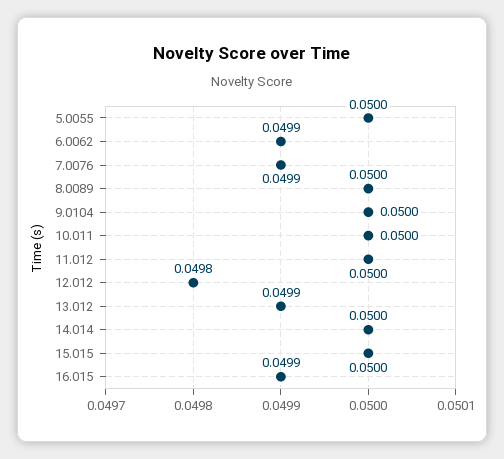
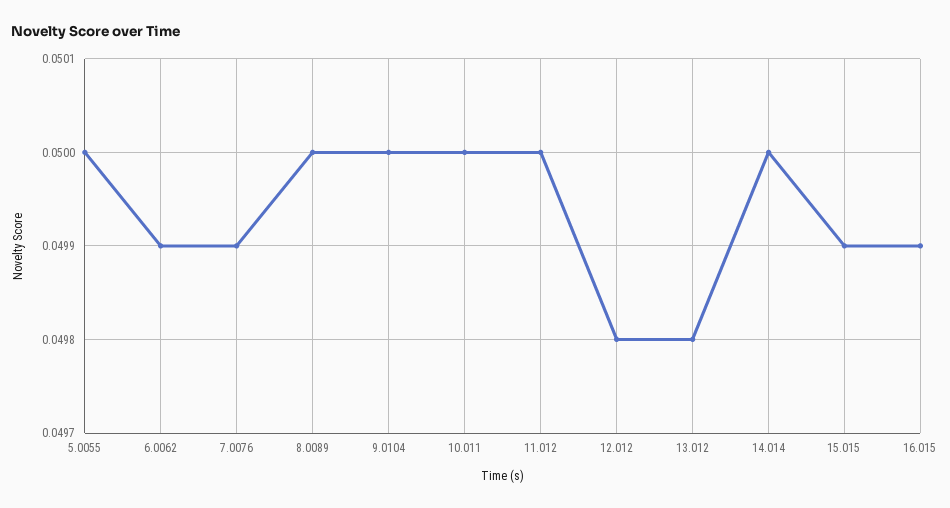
13.012: 0.0499 -> 0.0498
15.015: 0.05 -> 0.0499

